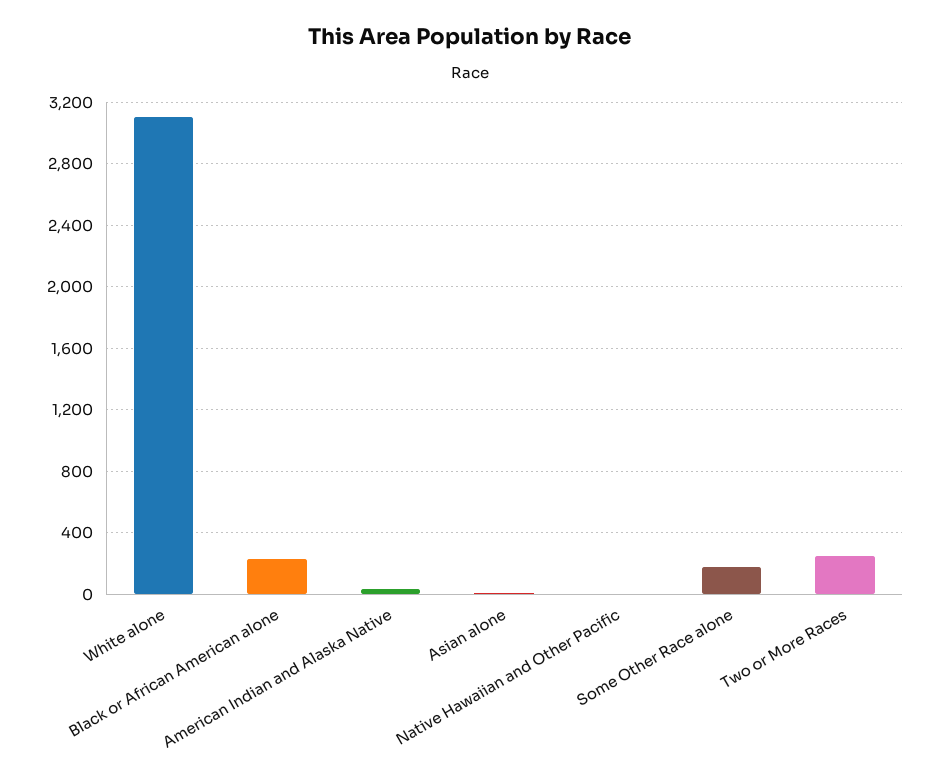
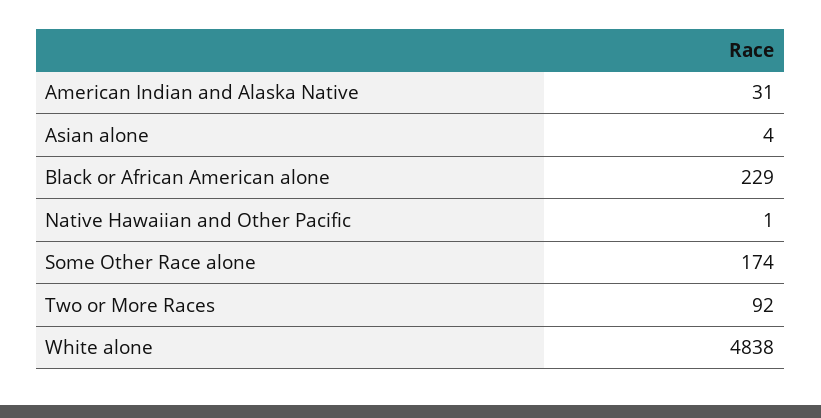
White alone: 3100 -> 4838
Two or More Races: 250 -> 92

